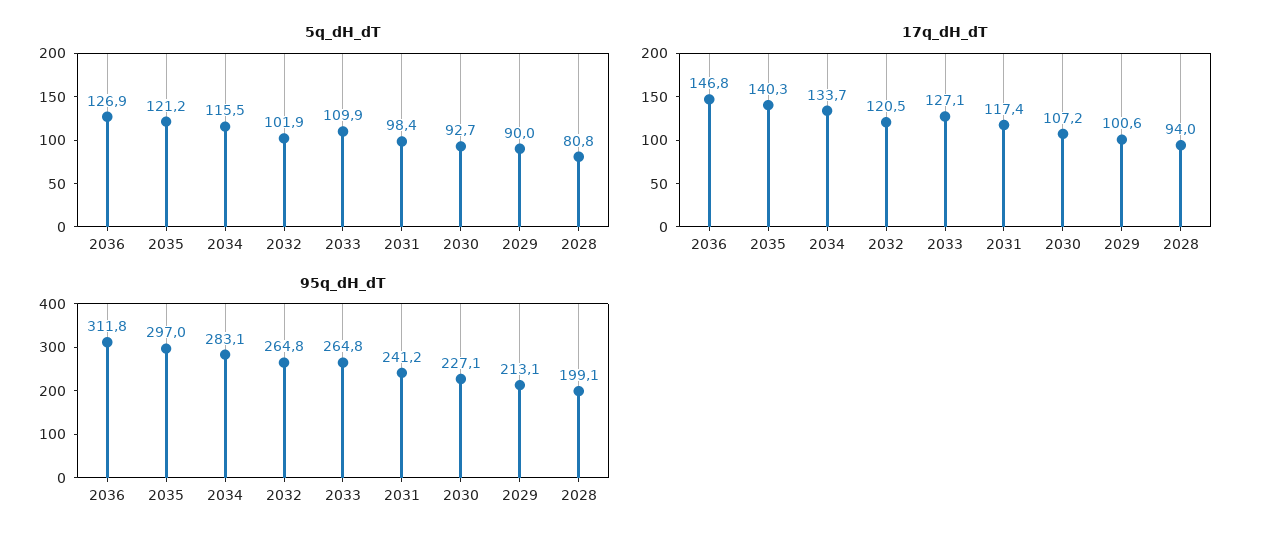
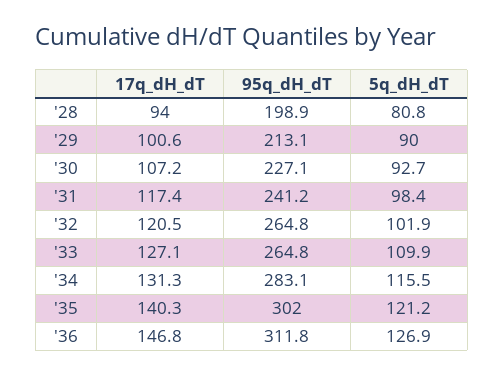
17q_dH_dT, 2034: 133.7 -> 131.3
95q_dH_dT, 2035: 297 -> 302
95q_dH_dT, 2028: 199.1 -> 198.9

